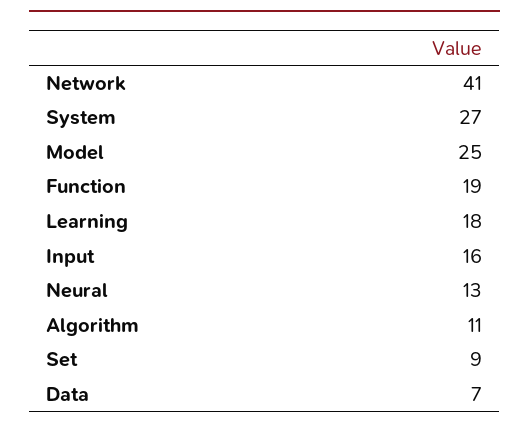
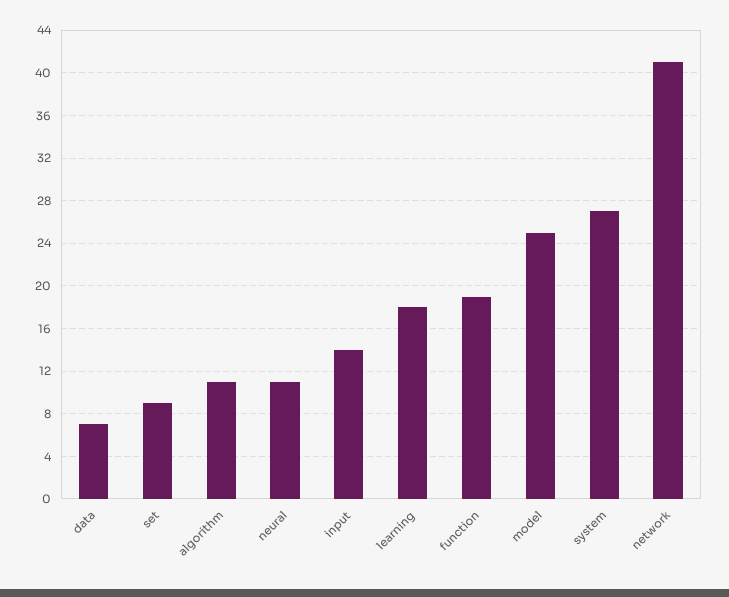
Input: 16 -> 14
Neural: 13 -> 11

